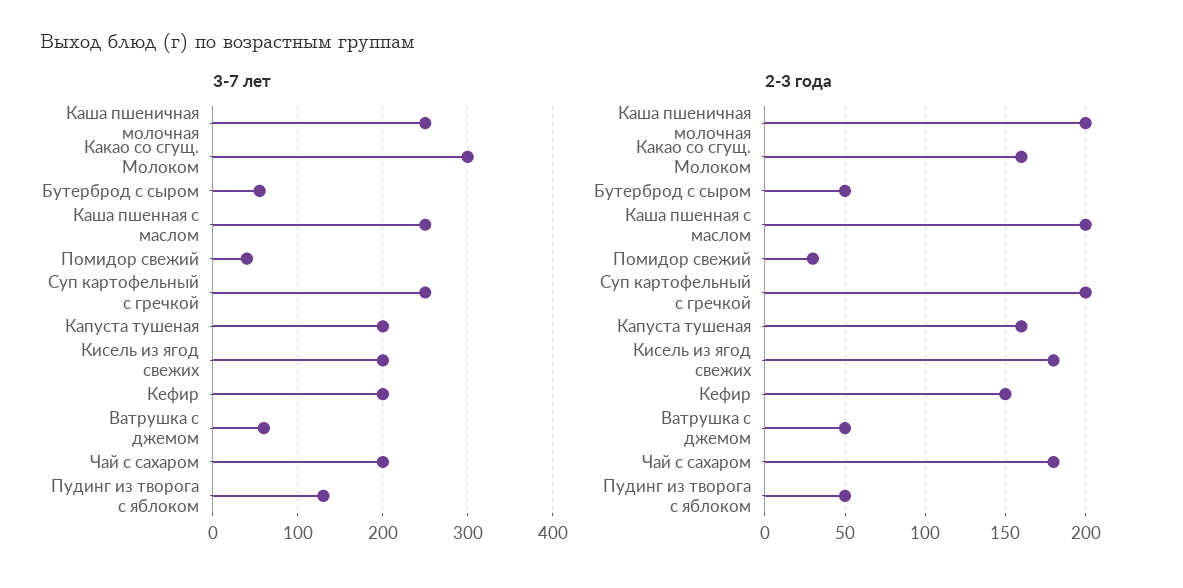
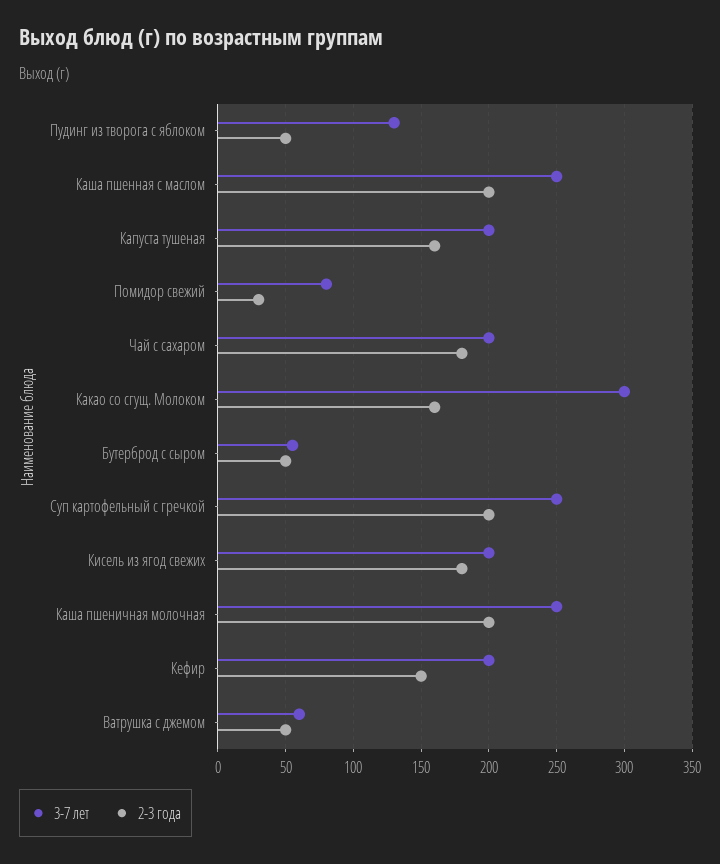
3-7 лет, Помидор свежий: 40 -> 80

